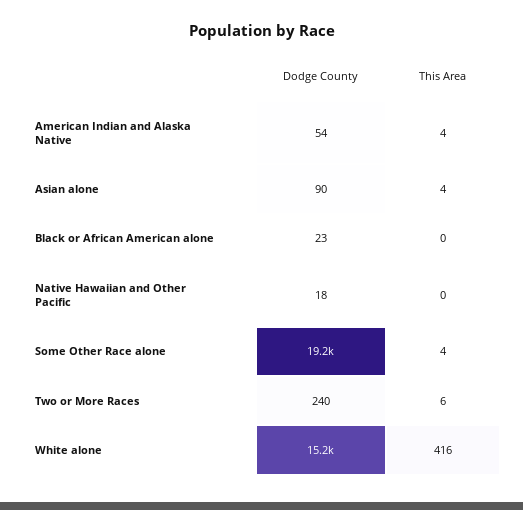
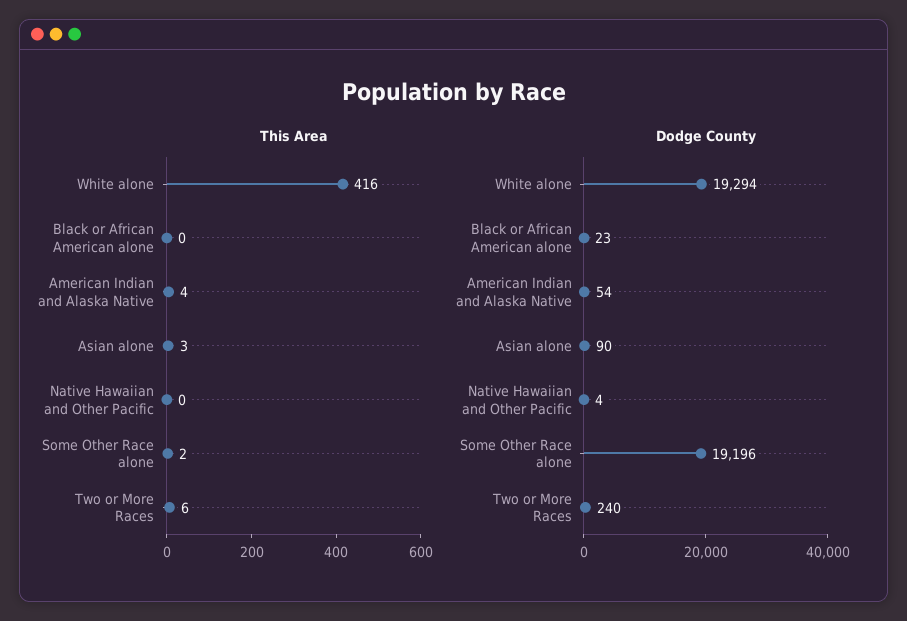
This Area, Asian alone: 4 -> 3
Dodge County, Native Hawaiian and Other Pacific: 18 -> 4
This Area, Some Other Race alone: 4 -> 2
Dodge County, White alone: 15200 -> 19294

